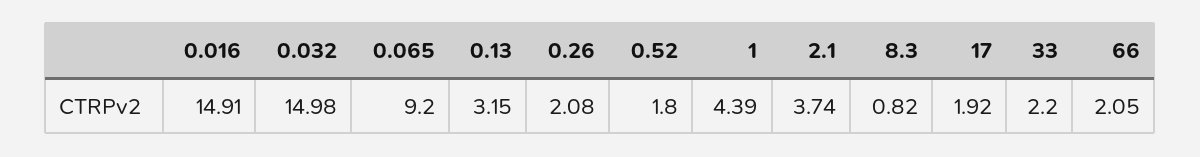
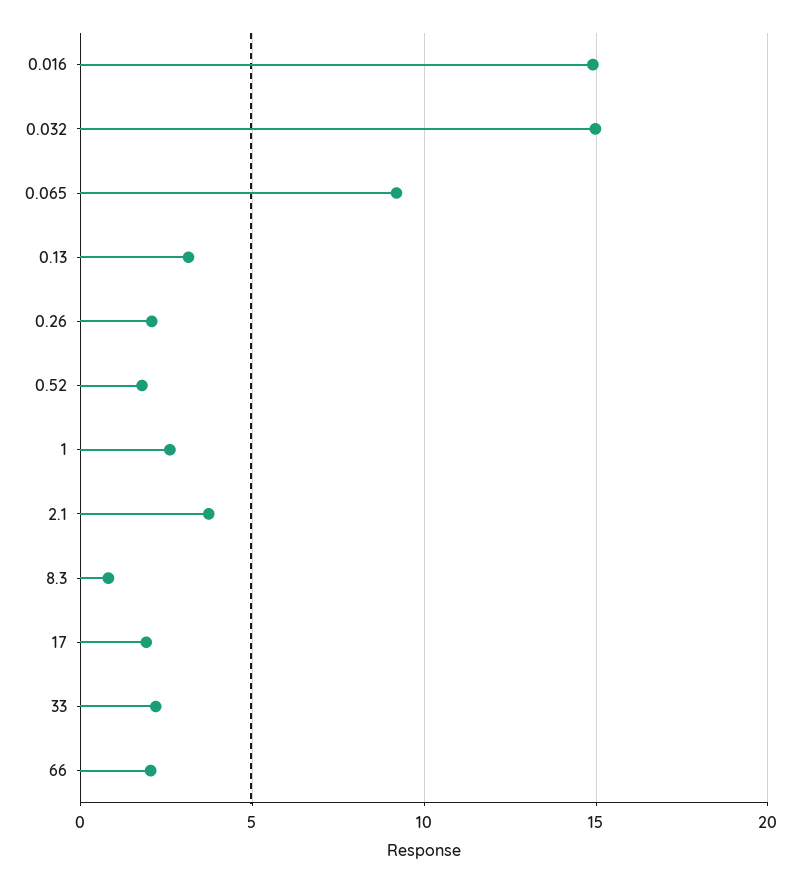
1: 4.39 -> 2.5

